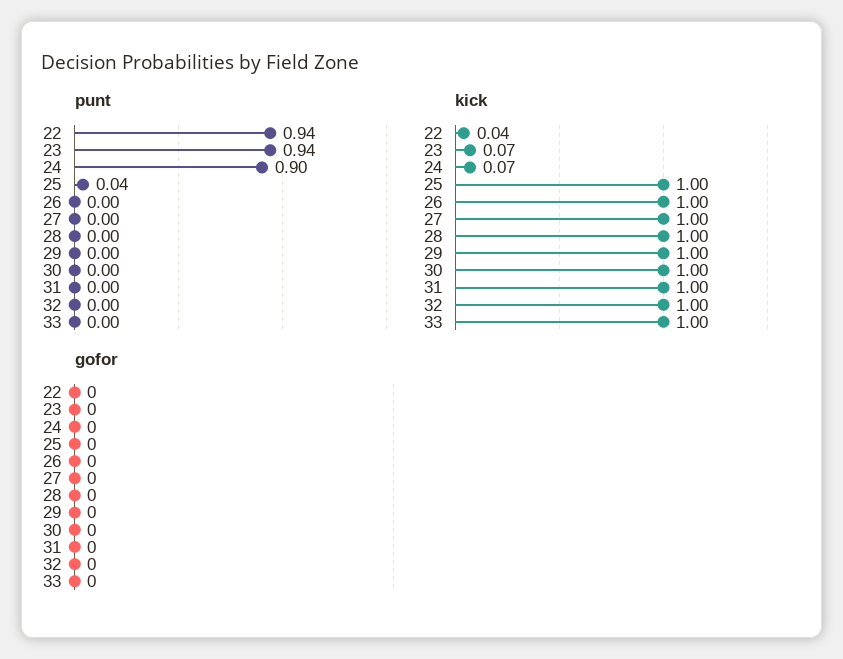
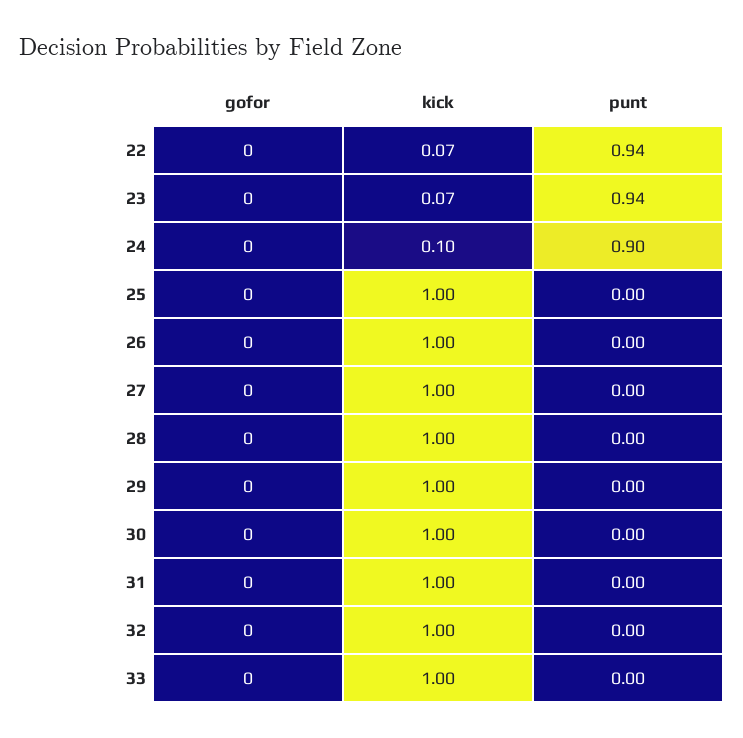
punt, 25: 0.04 -> 0
kick, 22: 0.04 -> 0.07
kick, 24: 0.07 -> 0.1

